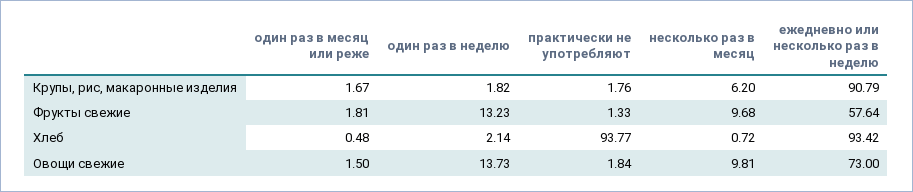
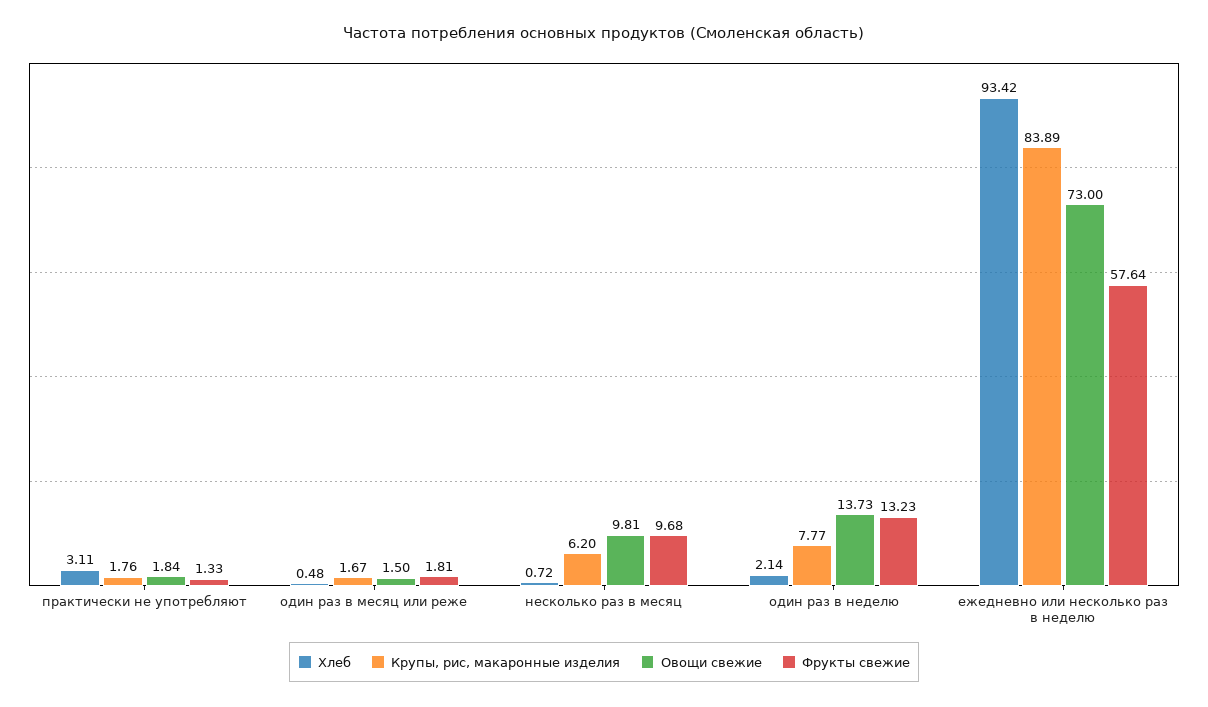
Крупы, рис, макаронные изделия, один раз в неделю: 1.82 -> 7.77
Крупы, рис, макаронные изделия, ежедневно или несколько раз в неделю: 90.79 -> 83.89
Хлеб, практически не употребляют: 93.77 -> 3.11

